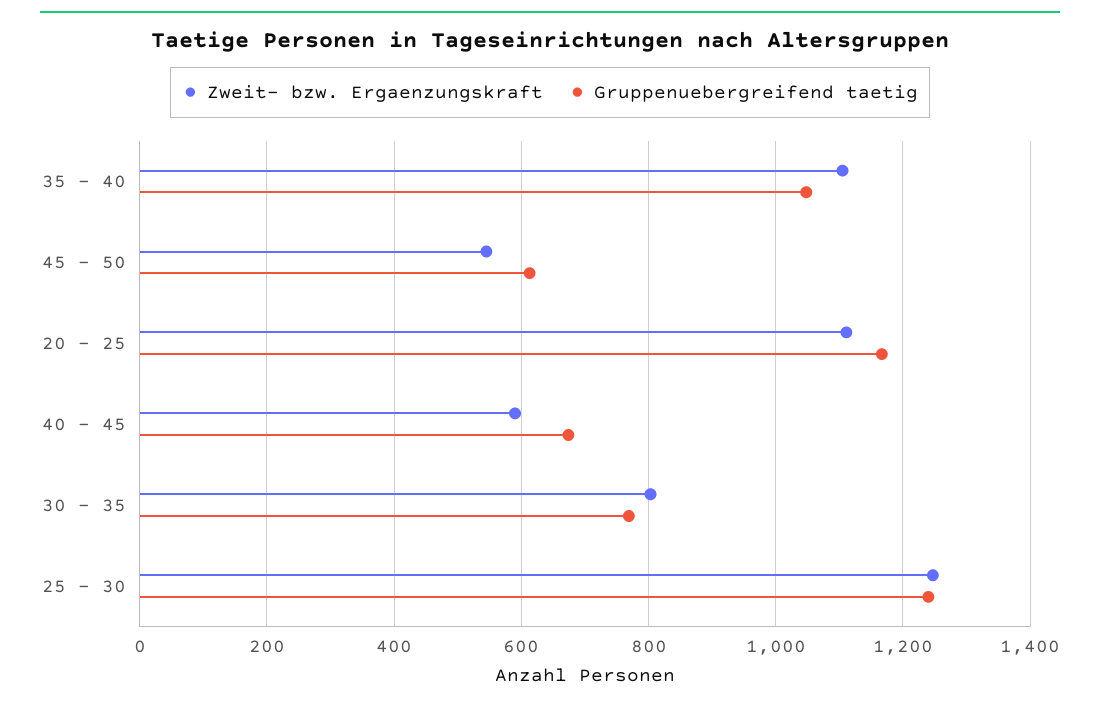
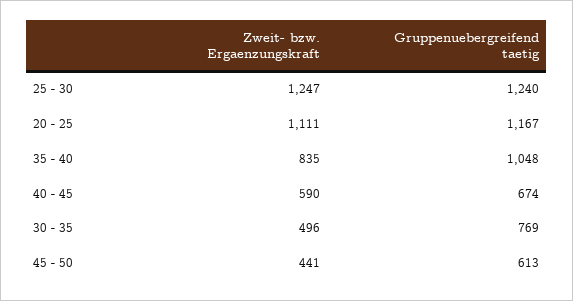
Zweit- bzw. Ergaenzungskraft, 35 - 40: 1100 -> 835
Zweit- bzw. Ergaenzungskraft, 45 - 50: 540 -> 441
Zweit- bzw. Ergaenzungskraft, 30 - 35: 800 -> 496

